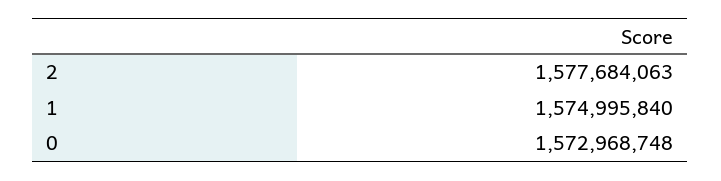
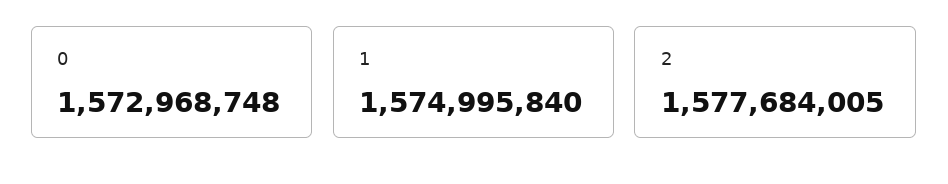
2: 1577684063 -> 1577684005

